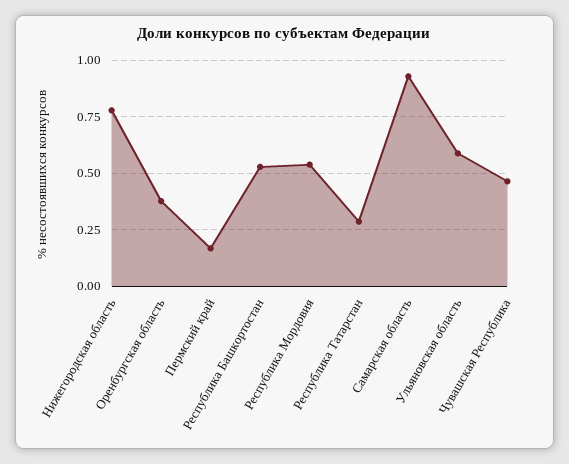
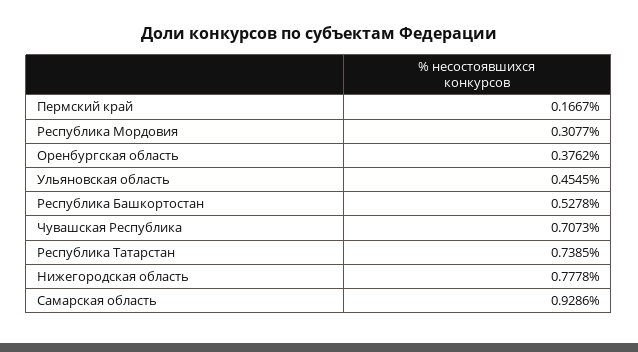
Республика Мордовия: 0.55 -> 0.3077
Республика Татарстан: 0.3 -> 0.7385
Ульяновская область: 0.6 -> 0.4545
Чувашская Республика: 0.45 -> 0.7073

